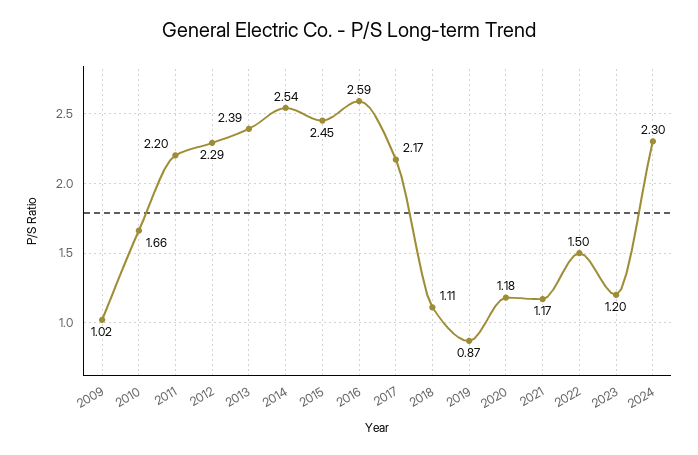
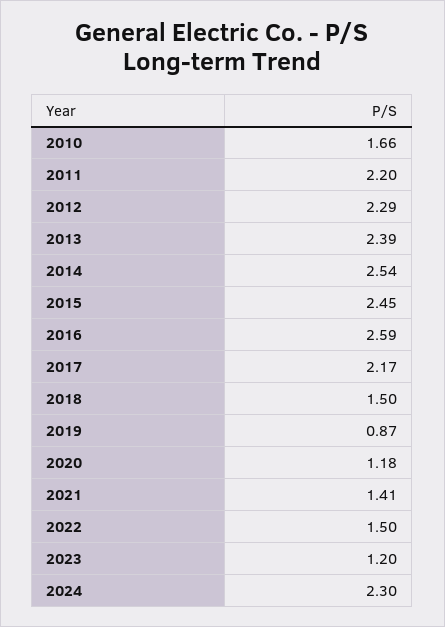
2009: 1.02 -> none
2018: 1.11 -> 1.5
2021: 1.17 -> 1.41

